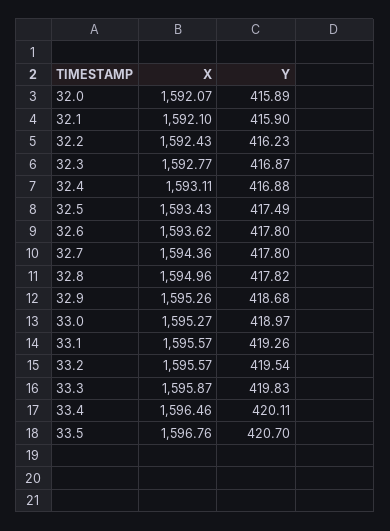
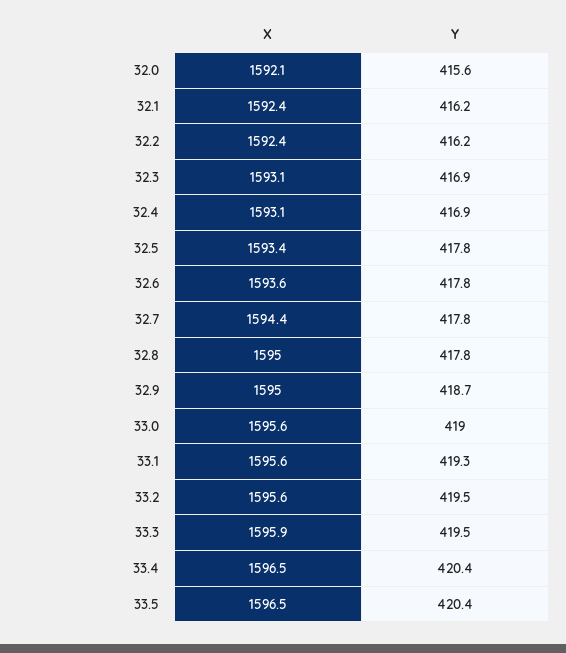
Y, 32.0: 415.89 -> 415.6
X, 32.1: 1592.1 -> 1592.4
Y, 32.1: 415.9 -> 416.2
X, 32.3: 1592.77 -> 1593.1
Y, 32.5: 417.49 -> 417.8
X, 32.9: 1595.26 -> 1595
X, 33.0: 1595.27 -> 1595.6
Y, 33.3: 419.83 -> 419.5
Y, 33.4: 420.11 -> 420.4
X, 33.5: 1596.76 -> 1596.5
Y, 33.5: 420.7 -> 420.4

